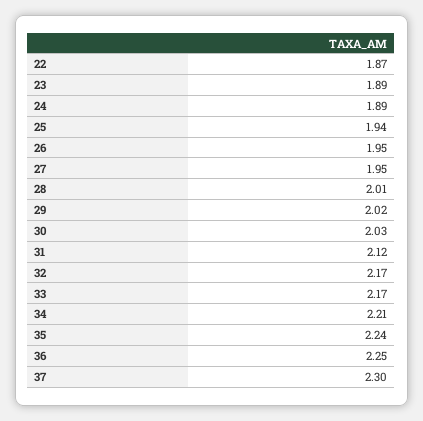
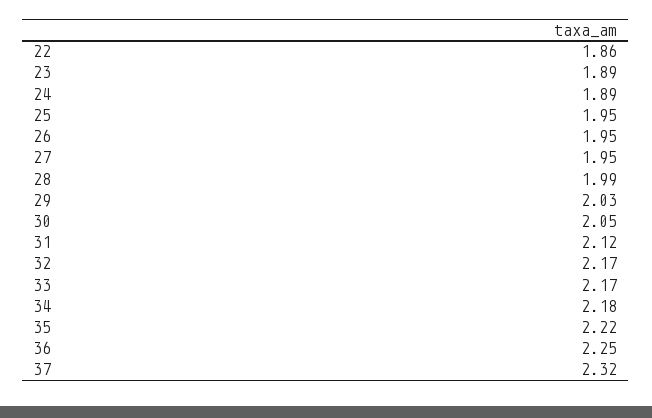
22: 1.87 -> 1.86
25: 1.94 -> 1.95
28: 2.01 -> 1.99
29: 2.02 -> 2.03
30: 2.03 -> 2.05
34: 2.21 -> 2.18
35: 2.24 -> 2.22
37: 2.3 -> 2.32

